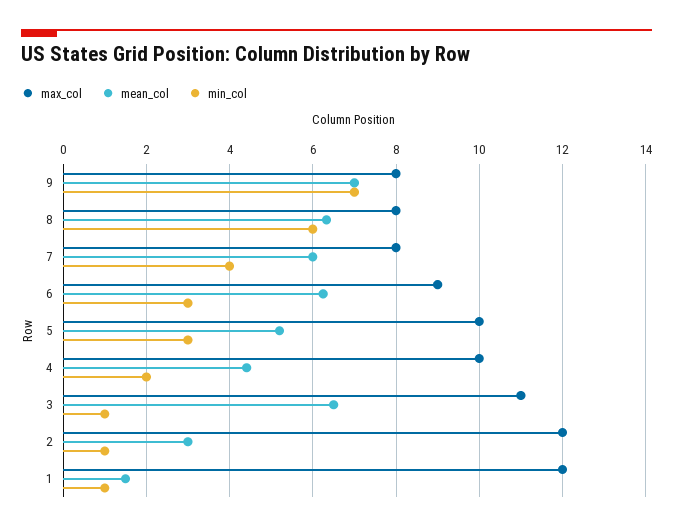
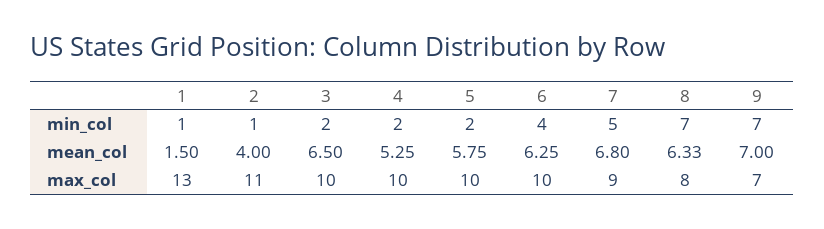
max_col, 9: 8 -> 7
min_col, 8: 6 -> 7
max_col, 7: 8 -> 9
mean_col, 7: 6 -> 6.8
min_col, 7: 4 -> 5
max_col, 6: 9 -> 10
min_col, 6: 3 -> 4
mean_col, 5: 5.2 -> 5.75
min_col, 5: 3 -> 2
mean_col, 4: 4.4 -> 5.25
max_col, 3: 11 -> 10
min_col, 3: 1 -> 2
max_col, 2: 12 -> 11
mean_col, 2: 3 -> 4
max_col, 1: 12 -> 13

